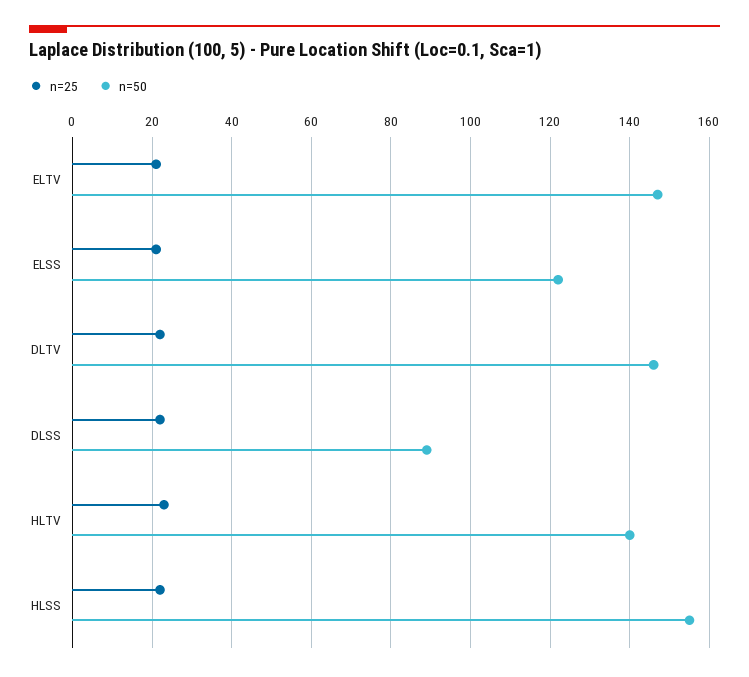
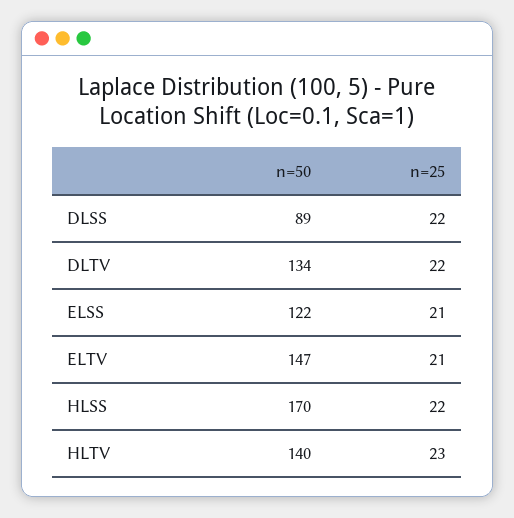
n=50, DLTV: 145 -> 134
n=50, HLSS: 155 -> 170

